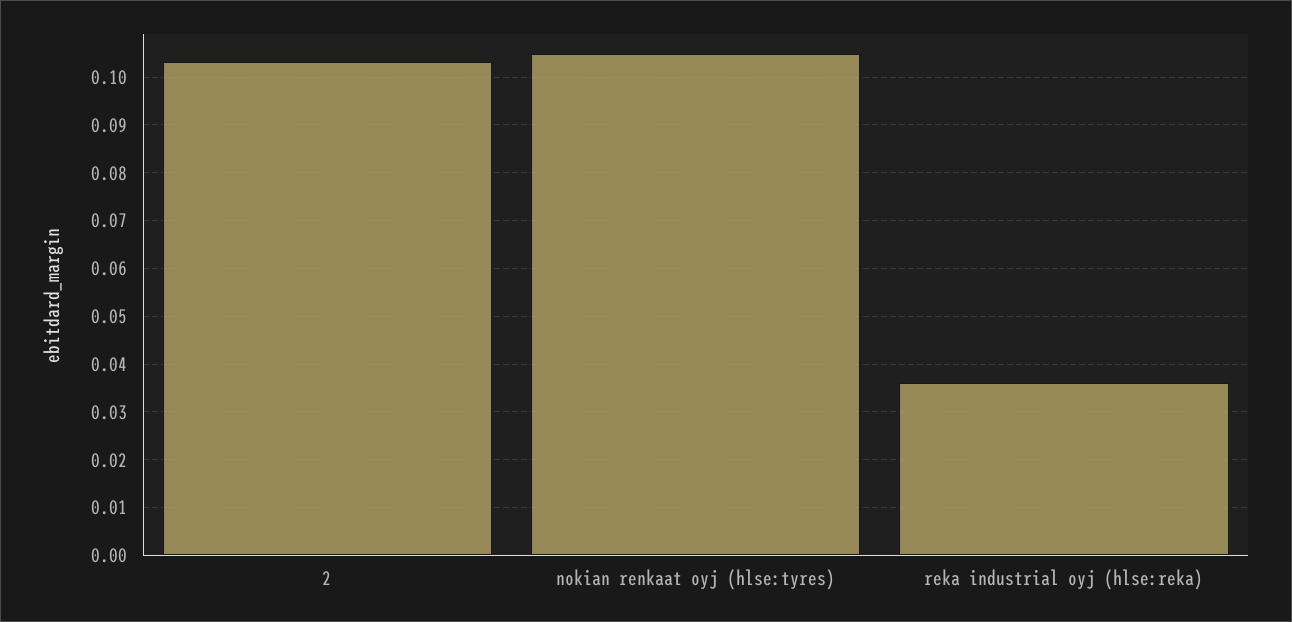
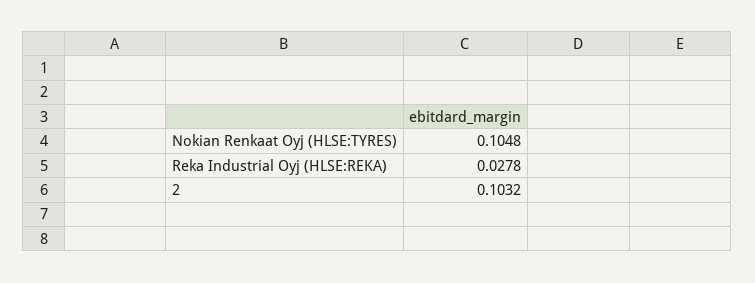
reka industrial oyj (hlse:reka): 0.036 -> 0.0278

